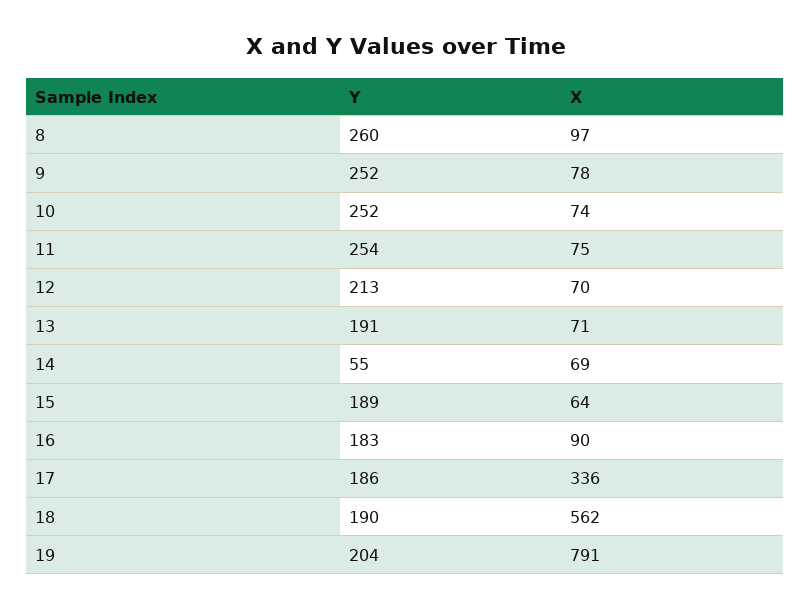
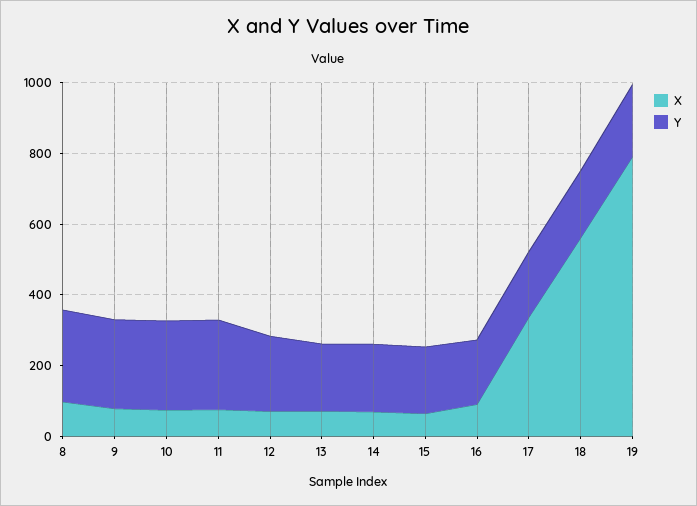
Y, 14: 55 -> 200

